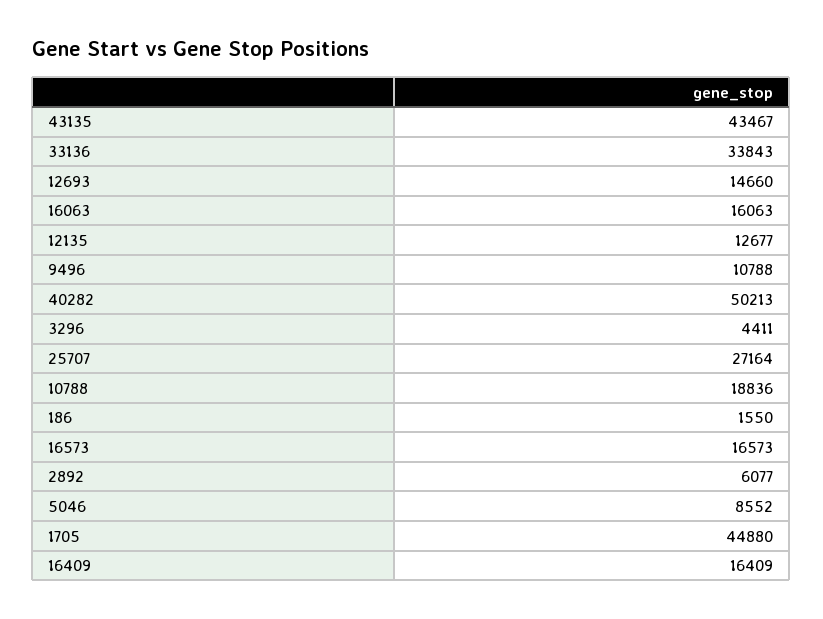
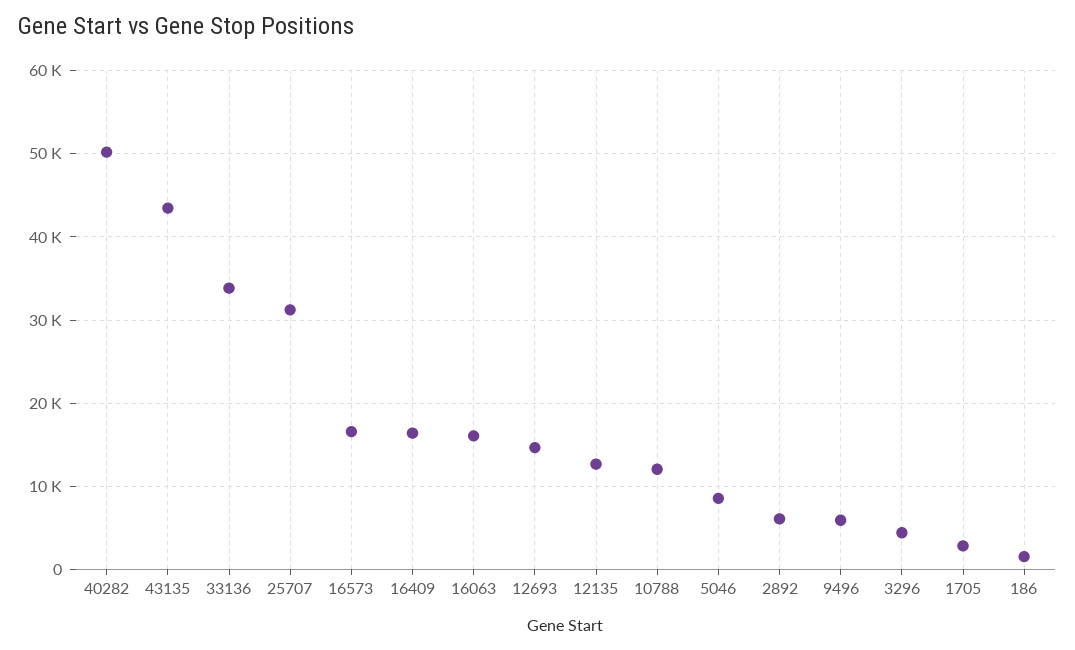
9496: 10788 -> 6000
25707: 27164 -> 31000
10788: 18836 -> 12000
1705: 44880 -> 3000

